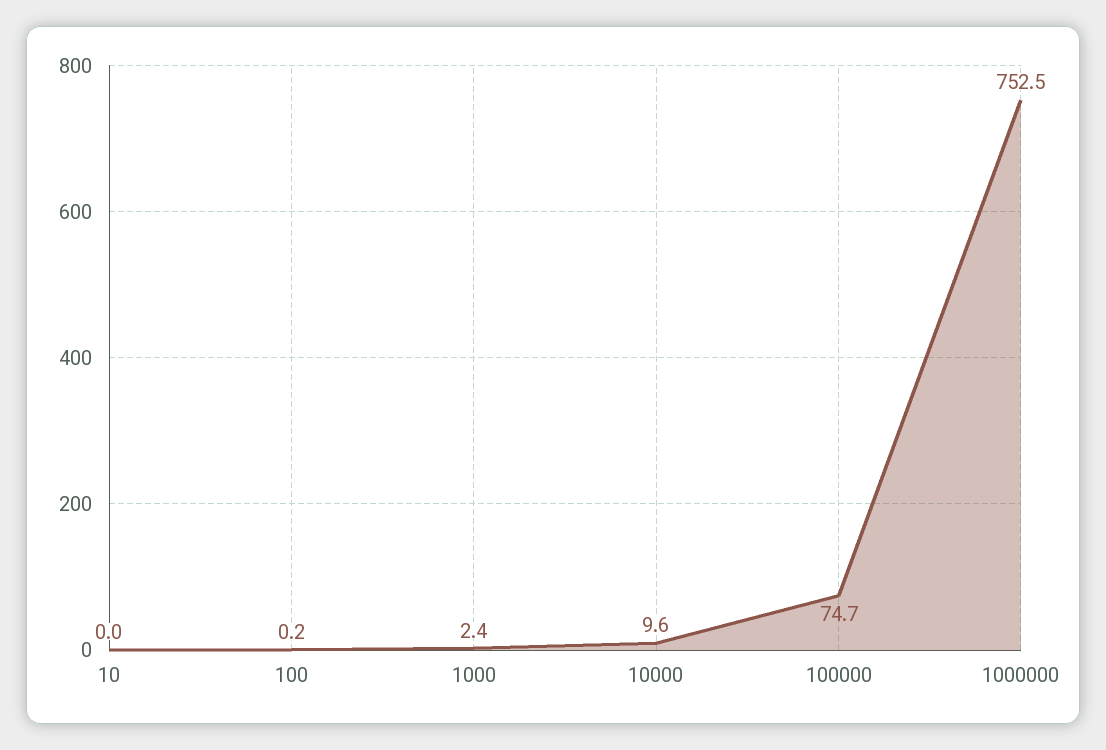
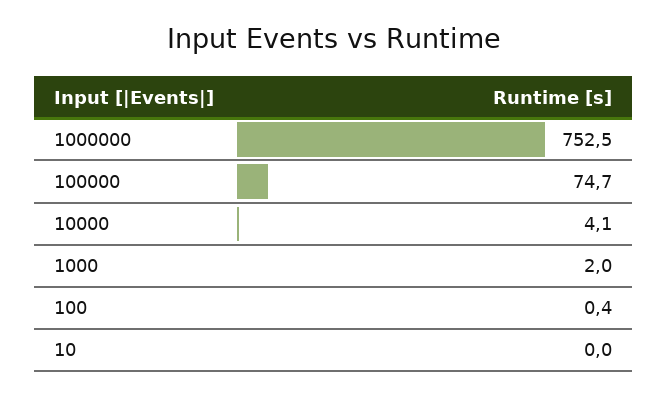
100: 0.2 -> 0.4
1000: 2.4 -> 2
10000: 9.6 -> 4.1

